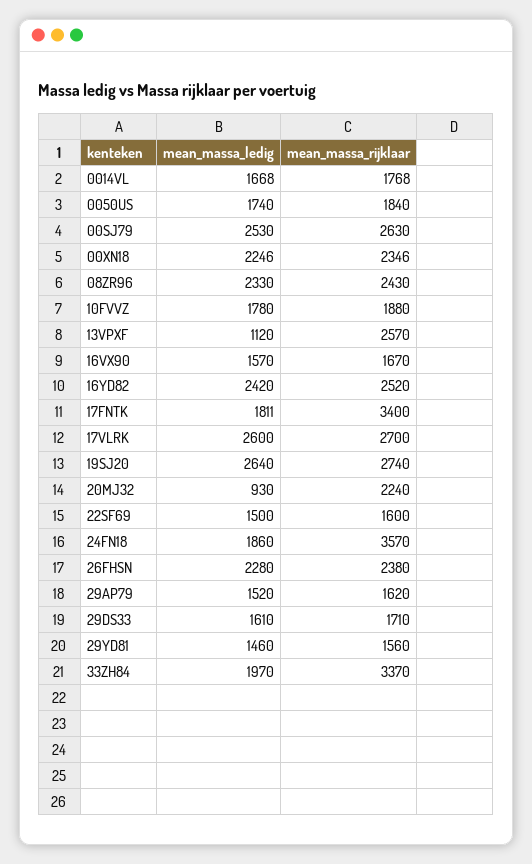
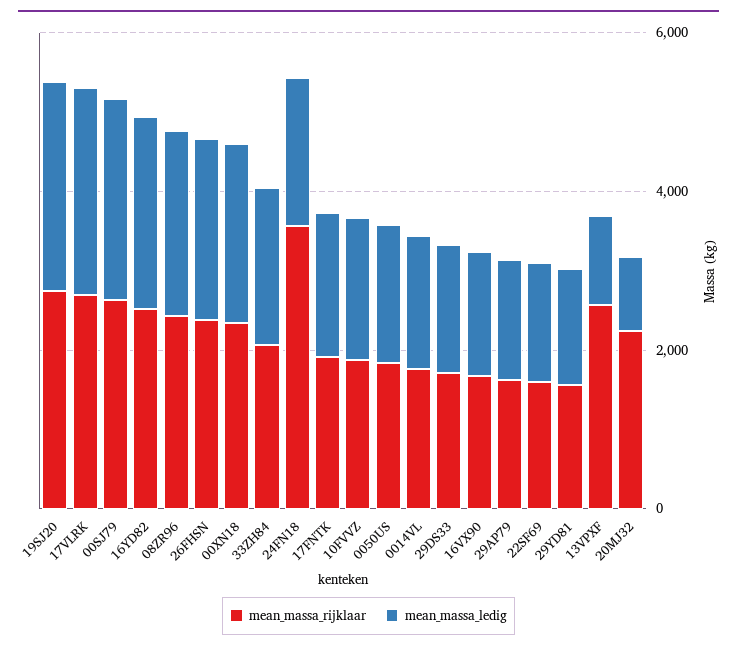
mean_massa_rijklaar, 17FNTK: 3400 -> 2000
mean_massa_rijklaar, 33ZH84: 3370 -> 2000

